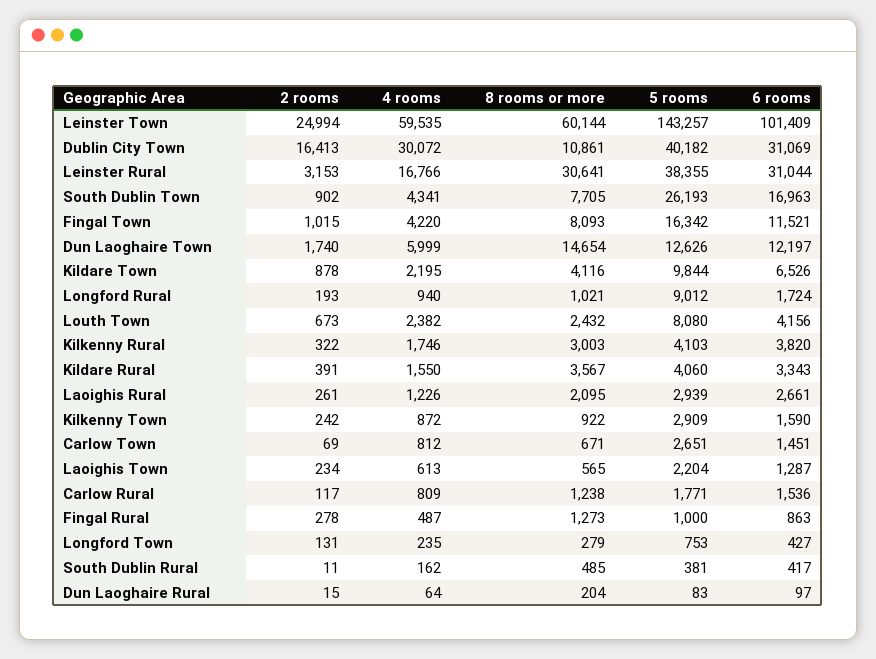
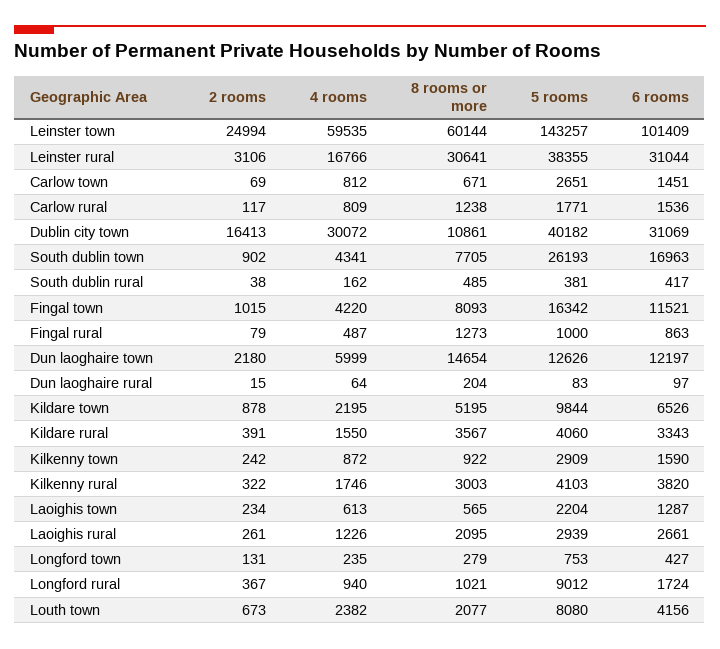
2 rooms, Leinster Rural: 3153 -> 3106
2 rooms, Dun Laoghaire Town: 1740 -> 2180
8 rooms or more, Kildare Town: 4116 -> 5195
2 rooms, Longford Rural: 193 -> 367
8 rooms or more, Louth Town: 2432 -> 2077
2 rooms, Fingal Rural: 278 -> 79
2 rooms, South Dublin Rural: 11 -> 38

